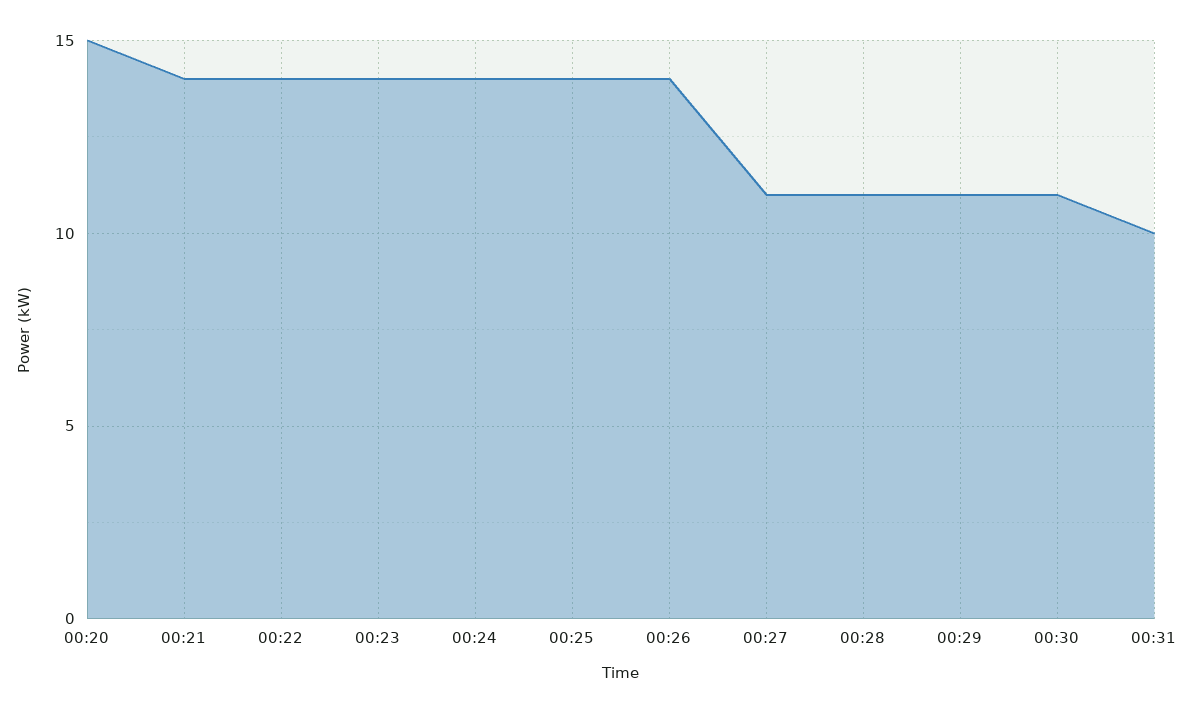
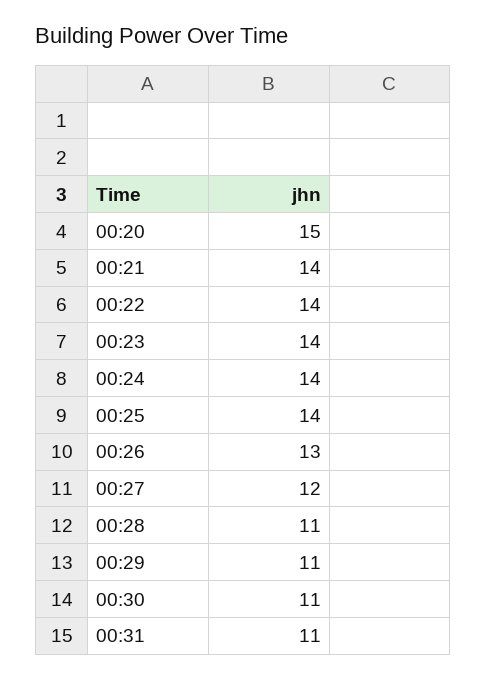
00:26: 14 -> 13
00:27: 11 -> 12
00:31: 10 -> 11

